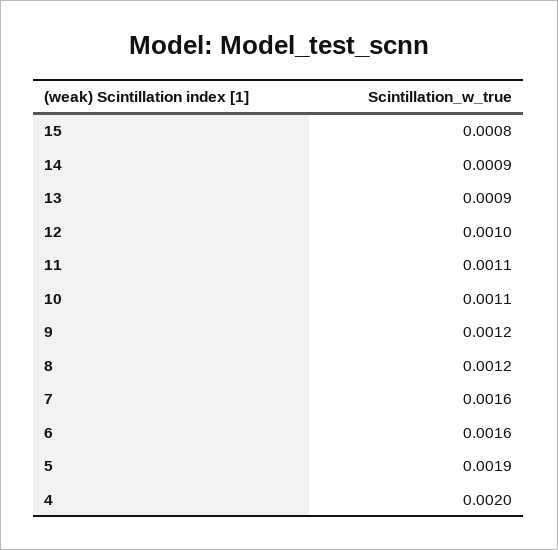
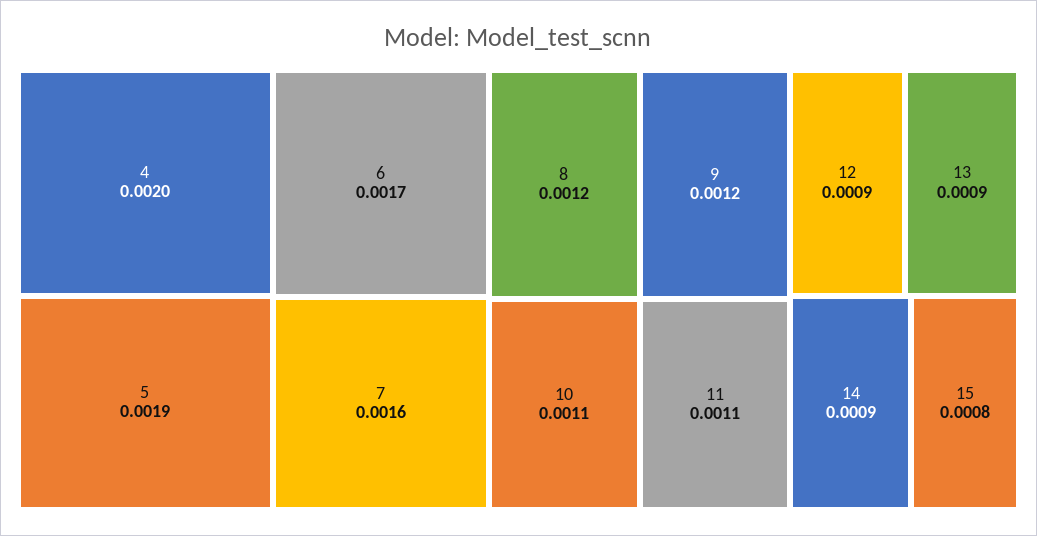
12: 0.001 -> 0.0009
6: 0.0016 -> 0.0017

